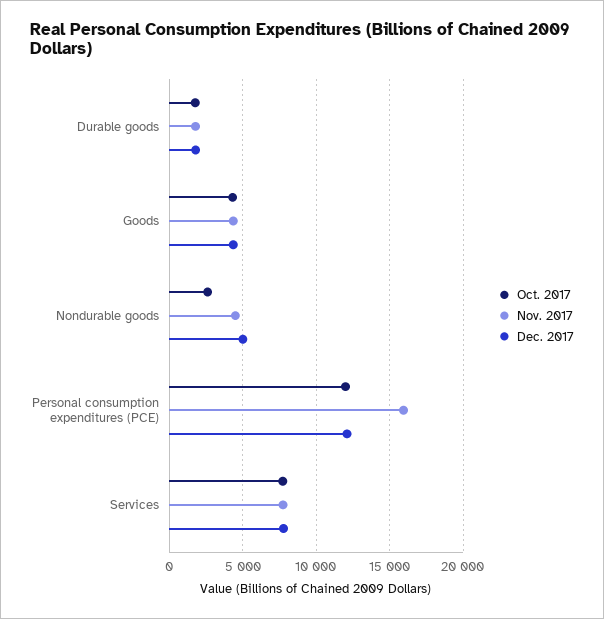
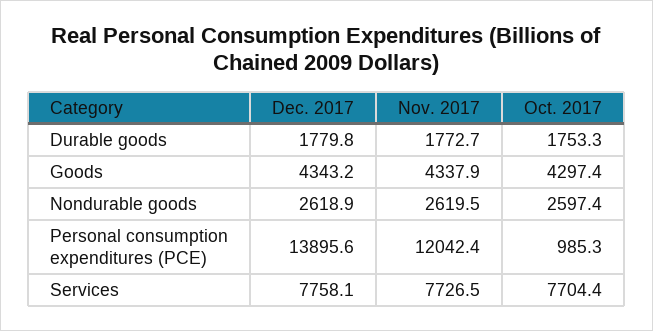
Nov. 2017, Nondurable goods: 4500 -> 2619.5
Dec. 2017, Nondurable goods: 5000 -> 2618.9
Oct. 2017, Personal consumption expenditures (PCE): 12000 -> 985.3
Nov. 2017, Personal consumption expenditures (PCE): 16000 -> 12042.4
Dec. 2017, Personal consumption expenditures (PCE): 12000 -> 13895.6

